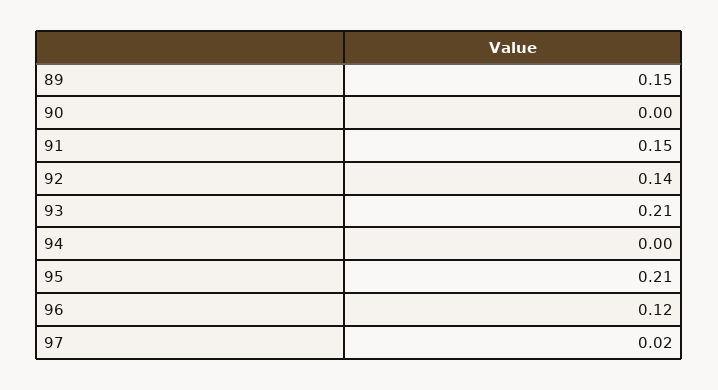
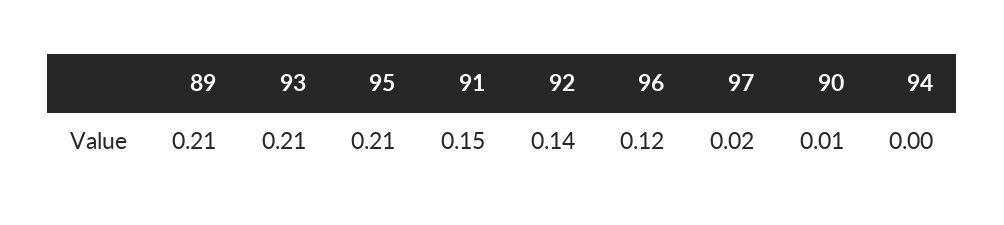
89: 0.15 -> 0.21
90: 0 -> 0.01

